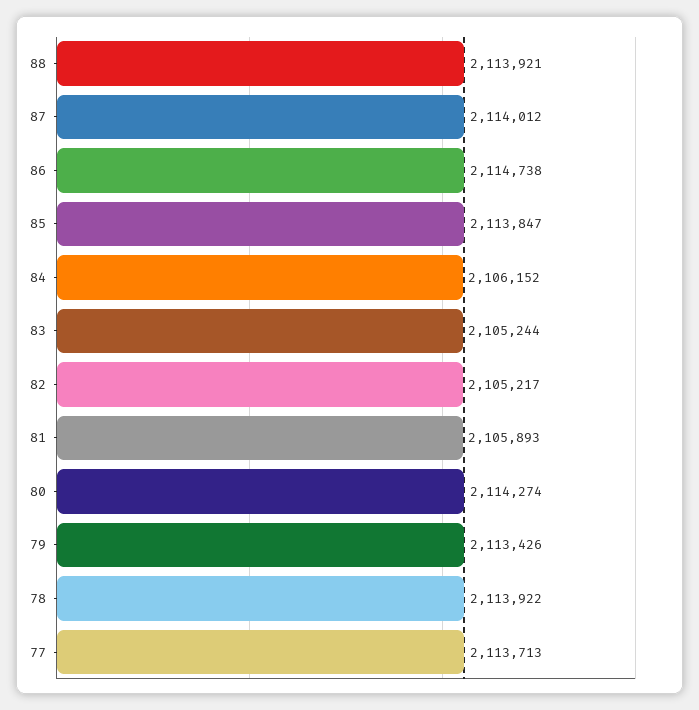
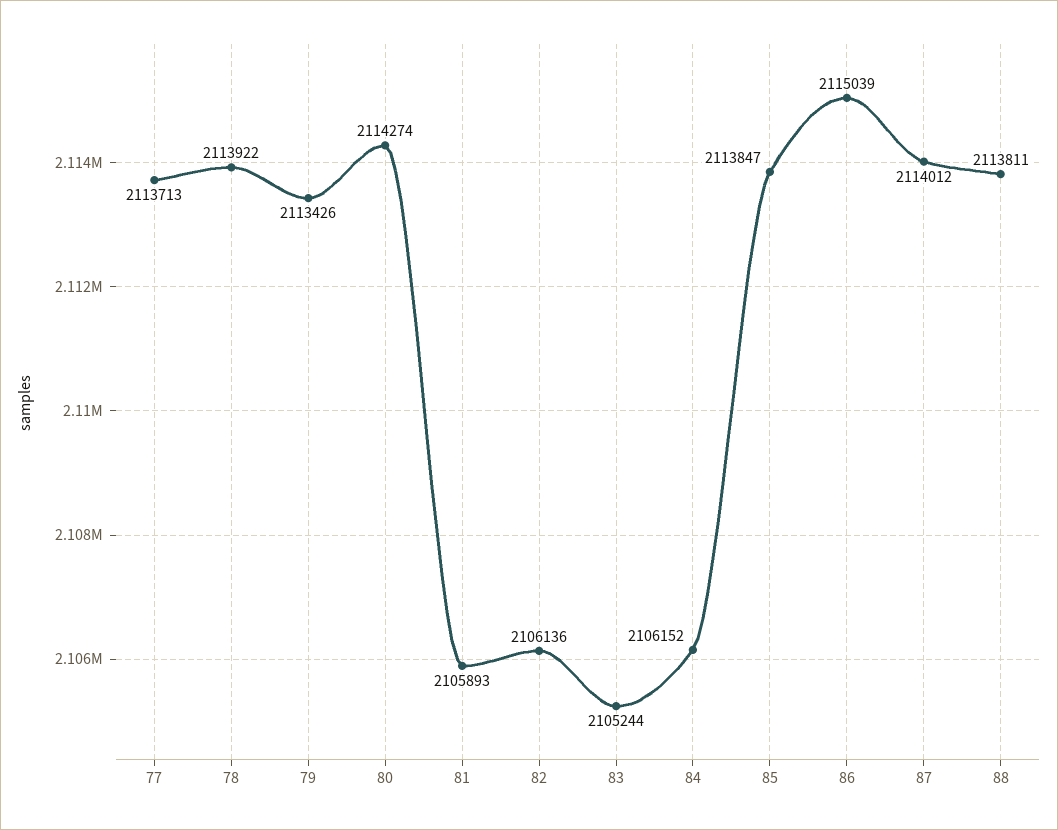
88: 2113921 -> 2113811
86: 2114738 -> 2115039
82: 2105217 -> 2106136

